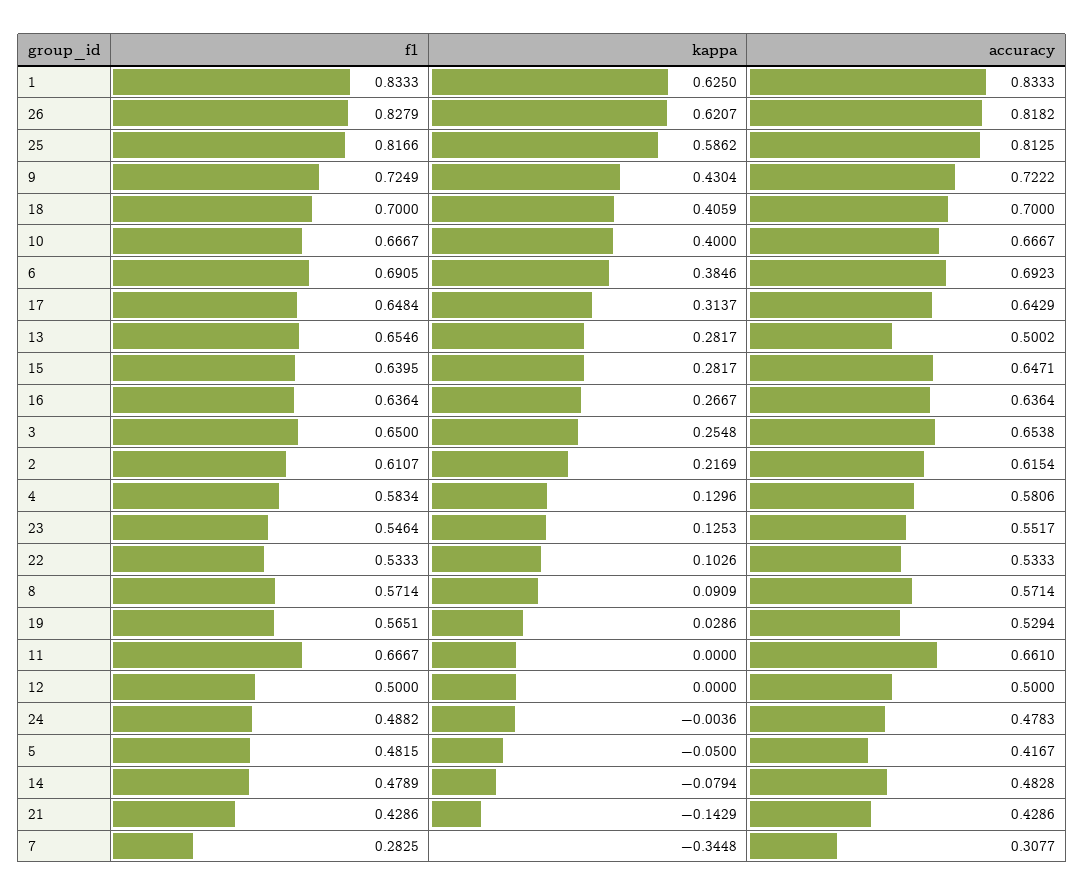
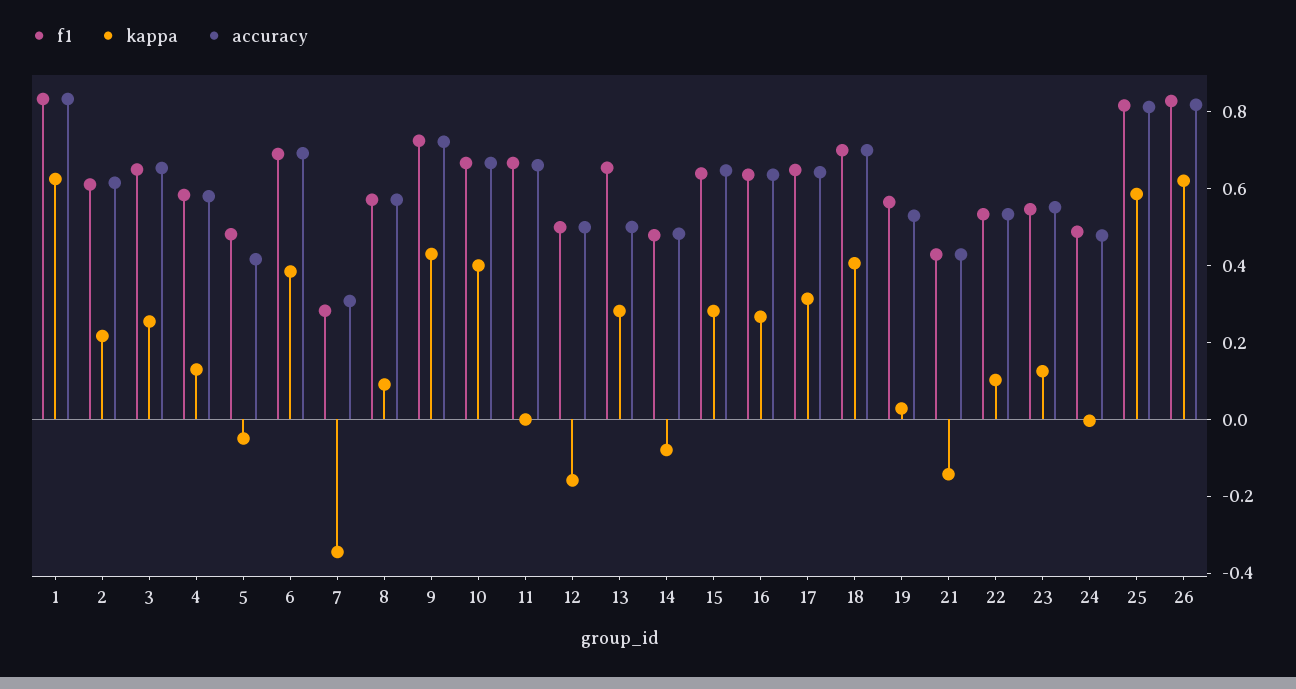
kappa, 12: 0 -> -0.15

